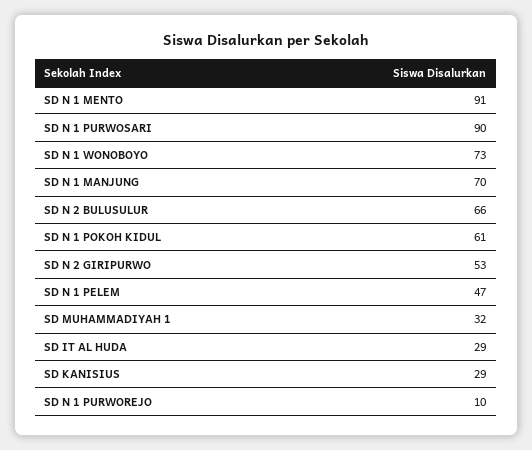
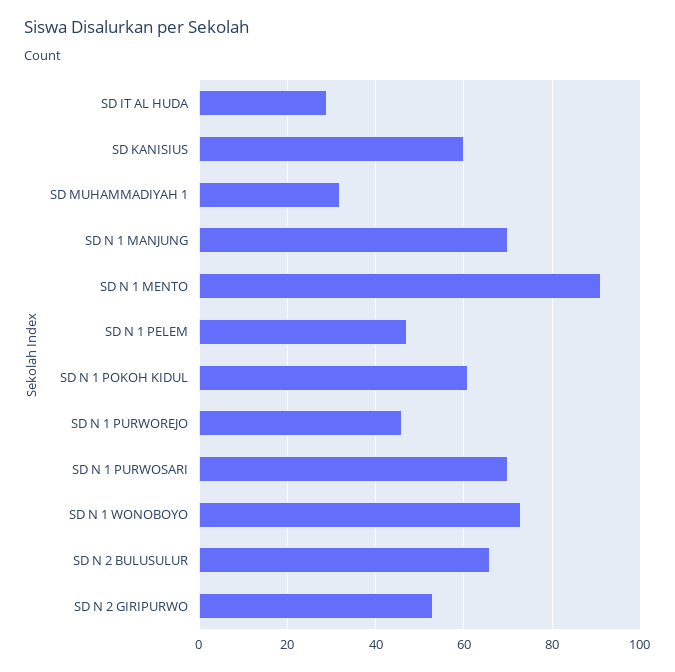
SD N 1 PURWOSARI: 90 -> 70
SD KANISIUS: 29 -> 60
SD N 1 PURWOREJO: 10 -> 45

